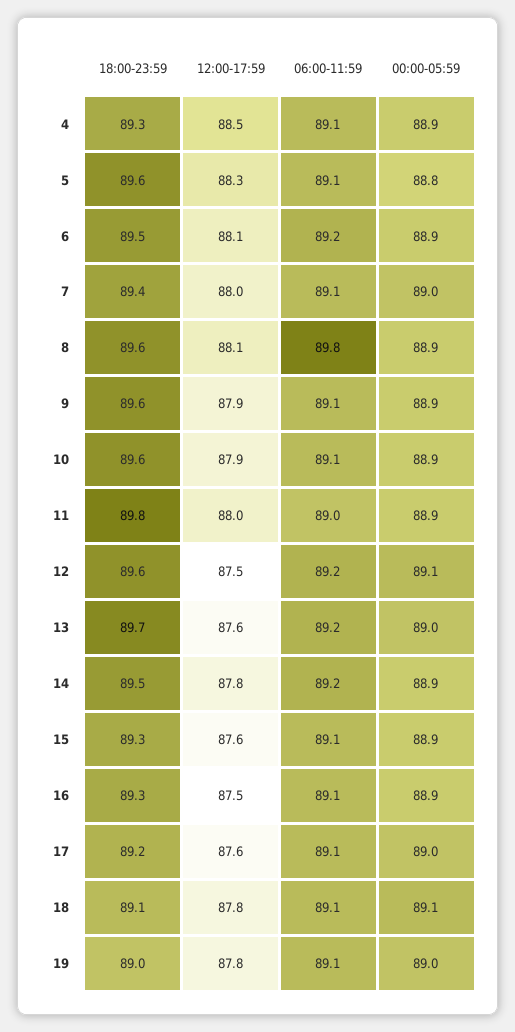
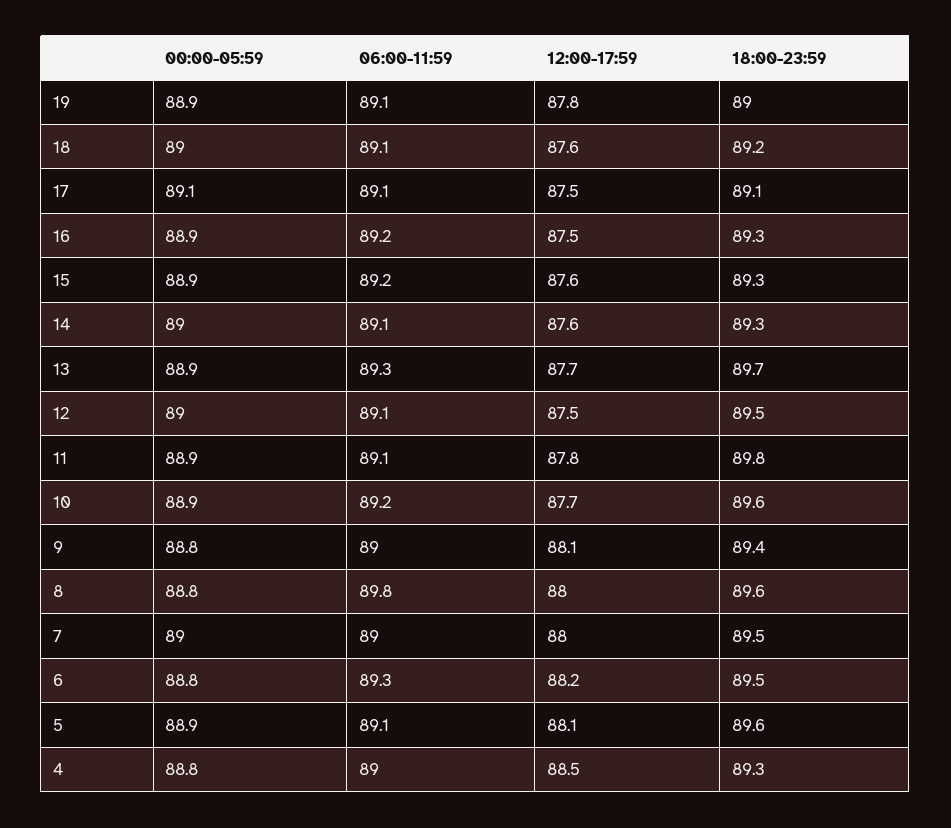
06:00-11:59, 4: 89.1 -> 89
00:00-05:59, 4: 88.9 -> 88.8
12:00-17:59, 5: 88.3 -> 88.1
00:00-05:59, 5: 88.8 -> 88.9
12:00-17:59, 6: 88.1 -> 88.2
06:00-11:59, 6: 89.2 -> 89.3
00:00-05:59, 6: 88.9 -> 88.8
18:00-23:59, 7: 89.4 -> 89.5
06:00-11:59, 7: 89.1 -> 89
12:00-17:59, 8: 88.1 -> 88
00:00-05:59, 8: 88.9 -> 88.8
18:00-23:59, 9: 89.6 -> 89.4
12:00-17:59, 9: 87.9 -> 88.1
06:00-11:59, 9: 89.1 -> 89
00:00-05:59, 9: 88.9 -> 88.8
12:00-17:59, 10: 87.9 -> 87.7
06:00-11:59, 10: 89.1 -> 89.2
12:00-17:59, 11: 88 -> 87.8
06:00-11:59, 11: 89 -> 89.1
18:00-23:59, 12: 89.6 -> 89.5
06:00-11:59, 12: 89.2 -> 89.1
00:00-05:59, 12: 89.1 -> 89
12:00-17:59, 13: 87.6 -> 87.7
06:00-11:59, 13: 89.2 -> 89.3
00:00-05:59, 13: 89 -> 88.9
18:00-23:59, 14: 89.5 -> 89.3
12:00-17:59, 14: 87.8 -> 87.6
06:00-11:59, 14: 89.2 -> 89.1
00:00-05:59, 14: 88.9 -> 89
06:00-11:59, 15: 89.1 -> 89.2
06:00-11:59, 16: 89.1 -> 89.2
18:00-23:59, 17: 89.2 -> 89.1
12:00-17:59, 17: 87.6 -> 87.5
00:00-05:59, 17: 89 -> 89.1
18:00-23:59, 18: 89.1 -> 89.2
12:00-17:59, 18: 87.8 -> 87.6
00:00-05:59, 18: 89.1 -> 89
00:00-05:59, 19: 89 -> 88.9

